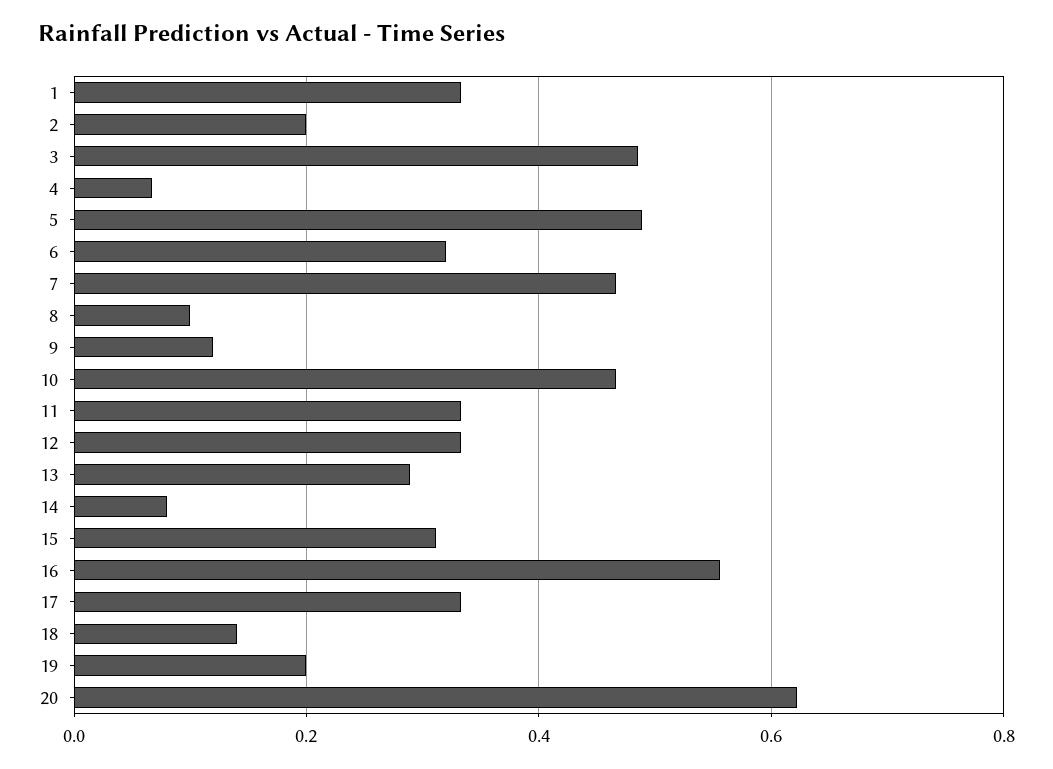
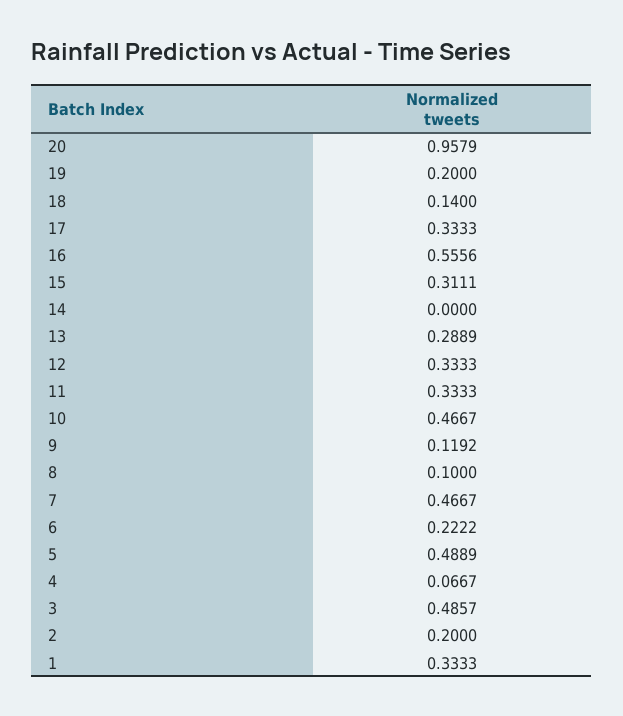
6: 0.32 -> 0.2222
14: 0.08 -> 0
20: 0.62 -> 0.9579

